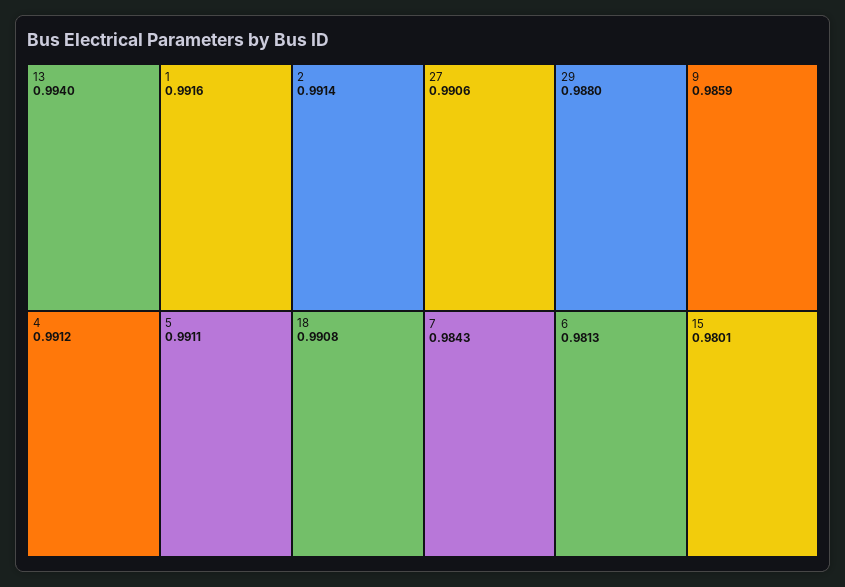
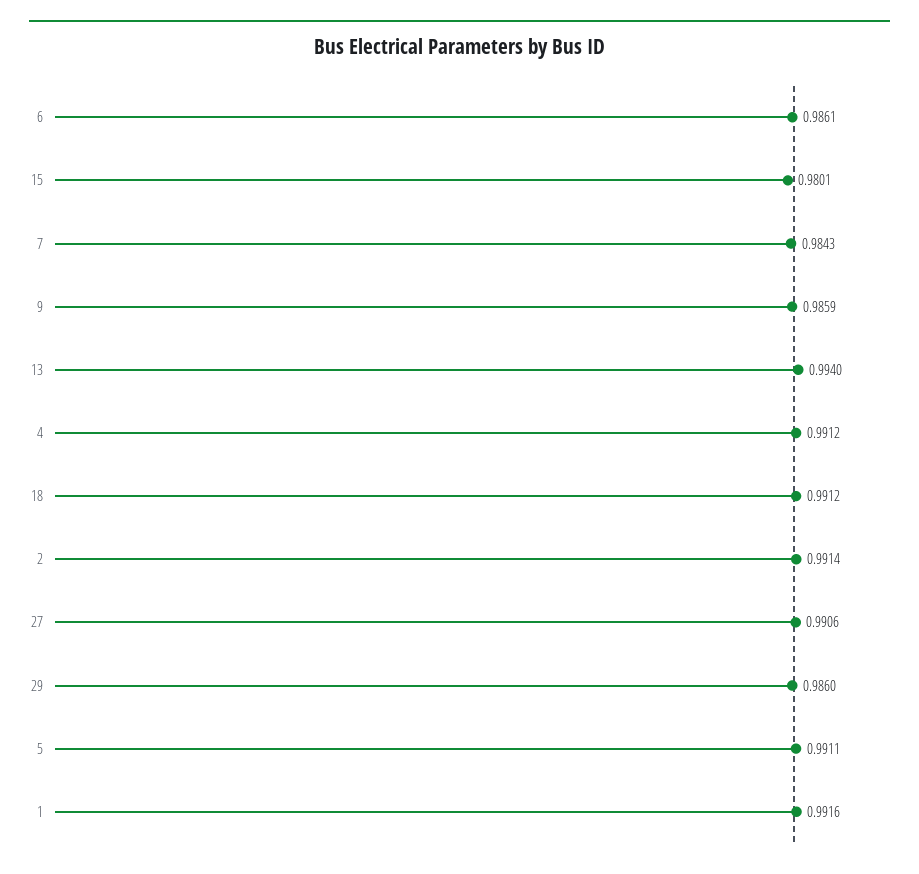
18: 0.9908 -> 0.9912
29: 0.988 -> 0.986
6: 0.9813 -> 0.9861

